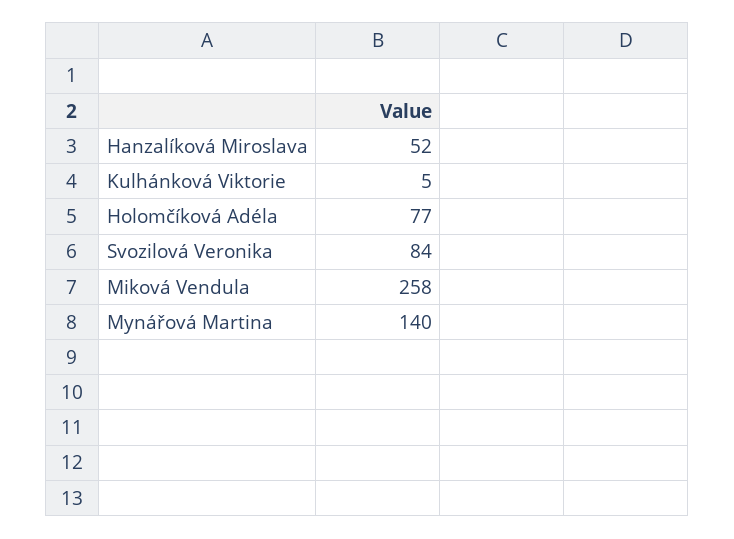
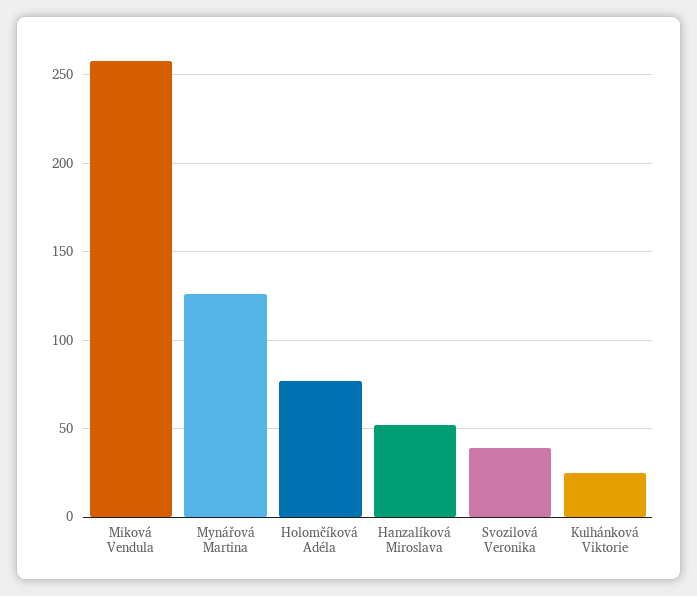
Kulhánková Viktorie: 5 -> 25
Svozilová Veronika: 84 -> 40
Mynářová Martina: 140 -> 125

